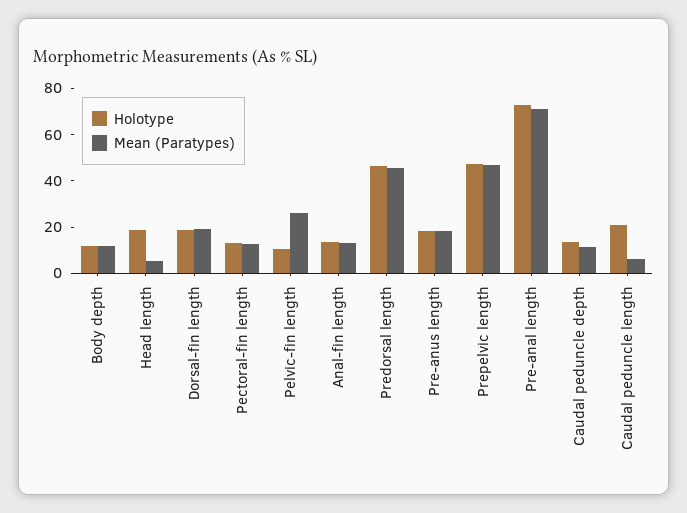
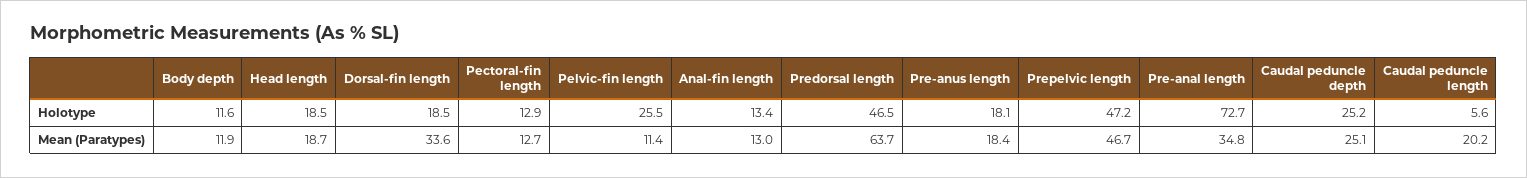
Mean (Paratypes), Head length: 5 -> 18.7
Mean (Paratypes), Dorsal-fin length: 20 -> 33.6
Holotype, Pelvic-fin length: 10 -> 25.5
Mean (Paratypes), Pelvic-fin length: 25 -> 11.4
Mean (Paratypes), Predorsal length: 45 -> 63.7
Mean (Paratypes), Pre-anal length: 70 -> 34.8
Holotype, Caudal peduncle depth: 15 -> 25.2
Mean (Paratypes), Caudal peduncle depth: 10 -> 25.1
Holotype, Caudal peduncle length: 20 -> 5.6
Mean (Paratypes), Caudal peduncle length: 5 -> 20.2

